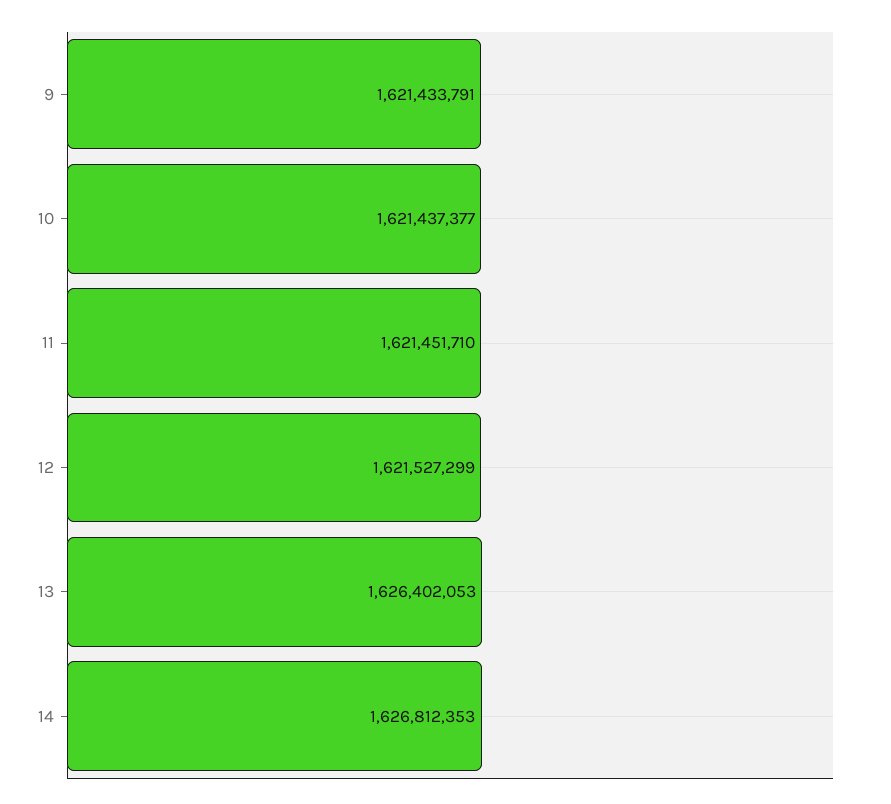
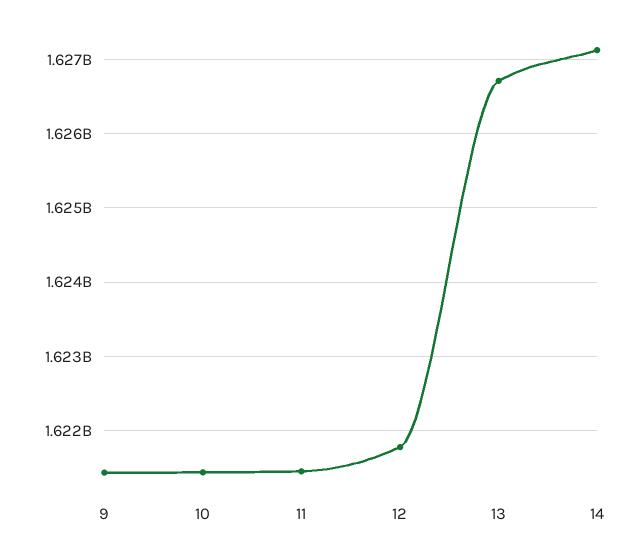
12: 1621527299 -> 1621800000
13: 1626402053 -> 1626700000
14: 1626812353 -> 1627100000

